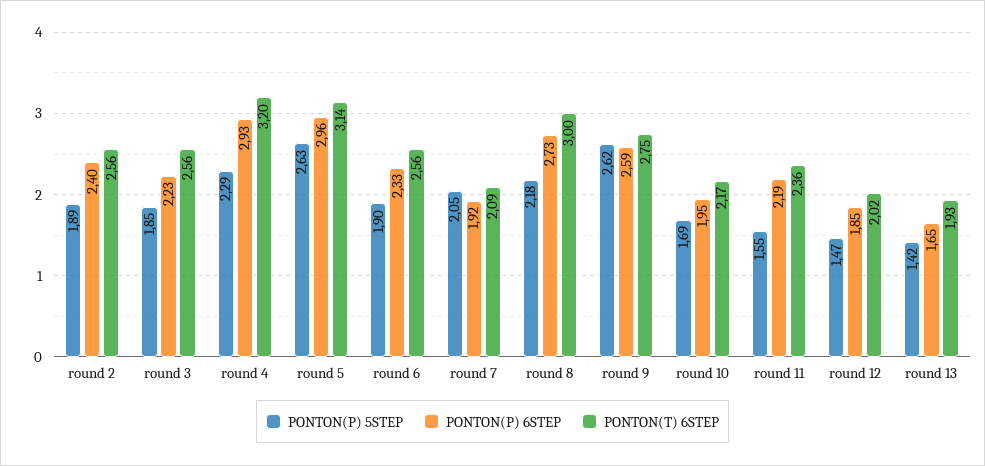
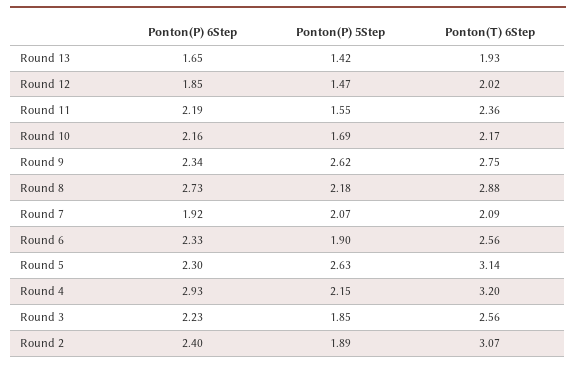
PONTON(T) 6STEP, round 2: 2.56 -> 3.07
PONTON(P) 5STEP, round 4: 2.29 -> 2.15
PONTON(P) 6STEP, round 5: 2.96 -> 2.3
PONTON(P) 5STEP, round 7: 2.05 -> 2.07
PONTON(T) 6STEP, round 8: 3 -> 2.88
PONTON(P) 6STEP, round 9: 2.59 -> 2.34
PONTON(P) 6STEP, round 10: 1.95 -> 2.16

